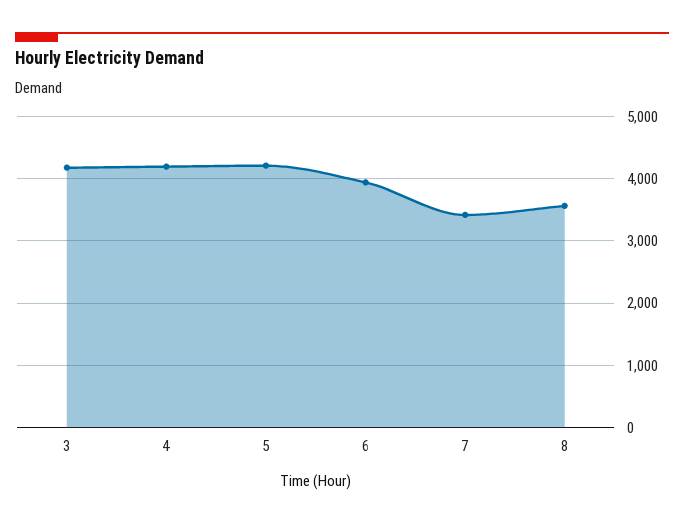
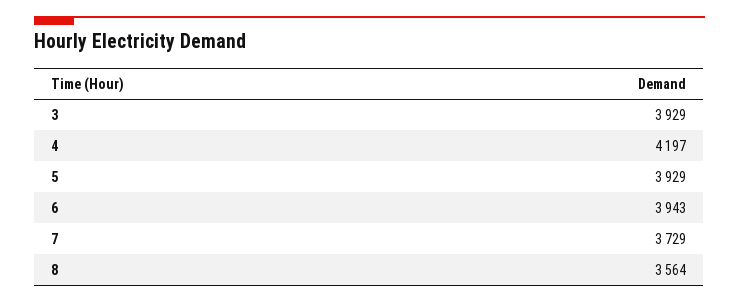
3: 4200 -> 3929
5: 4200 -> 3929
7: 3400 -> 3729

